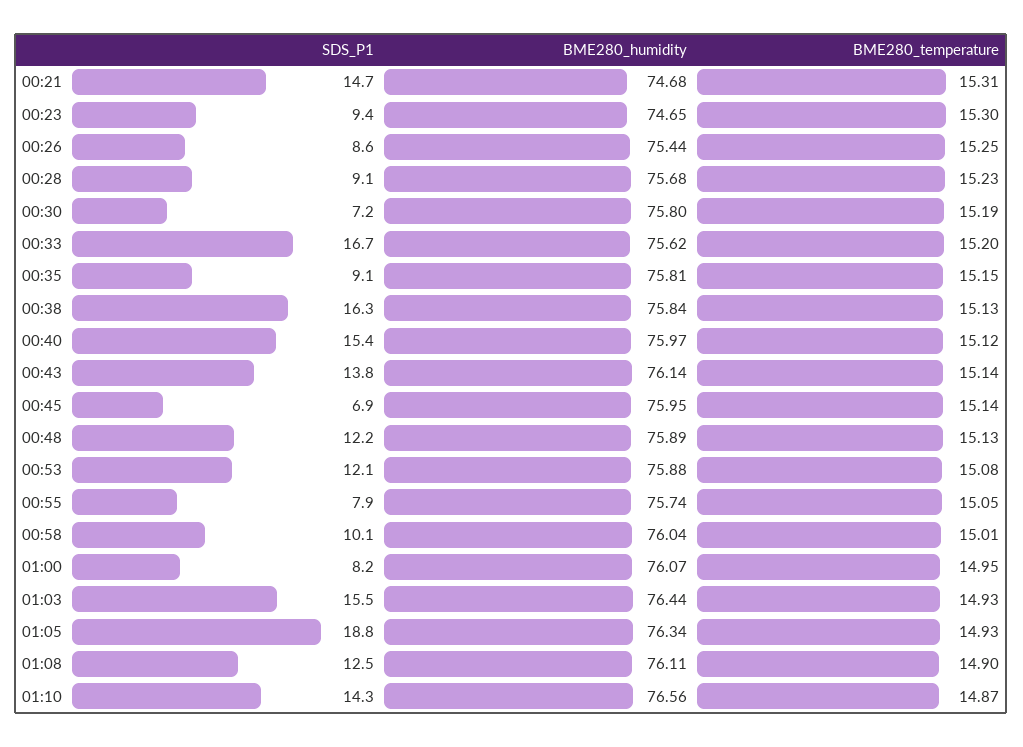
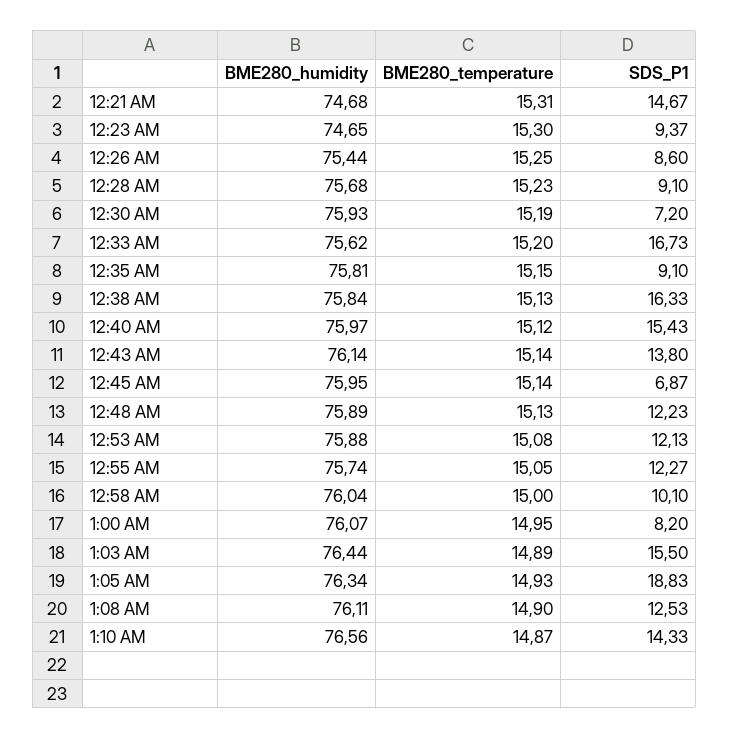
BME280_humidity, 00:30: 75.8 -> 75.93
SDS_P1, 00:55: 7.9 -> 12.27
BME280_temperature, 00:58: 15.01 -> 15
BME280_temperature, 01:03: 14.93 -> 14.89

